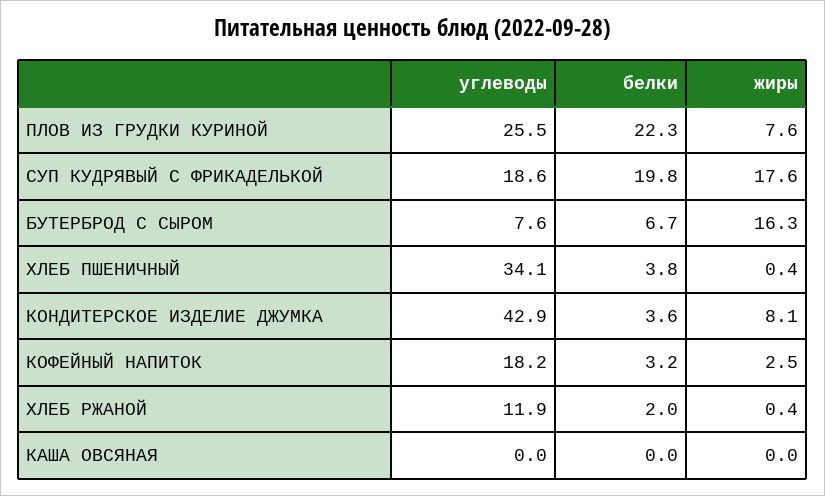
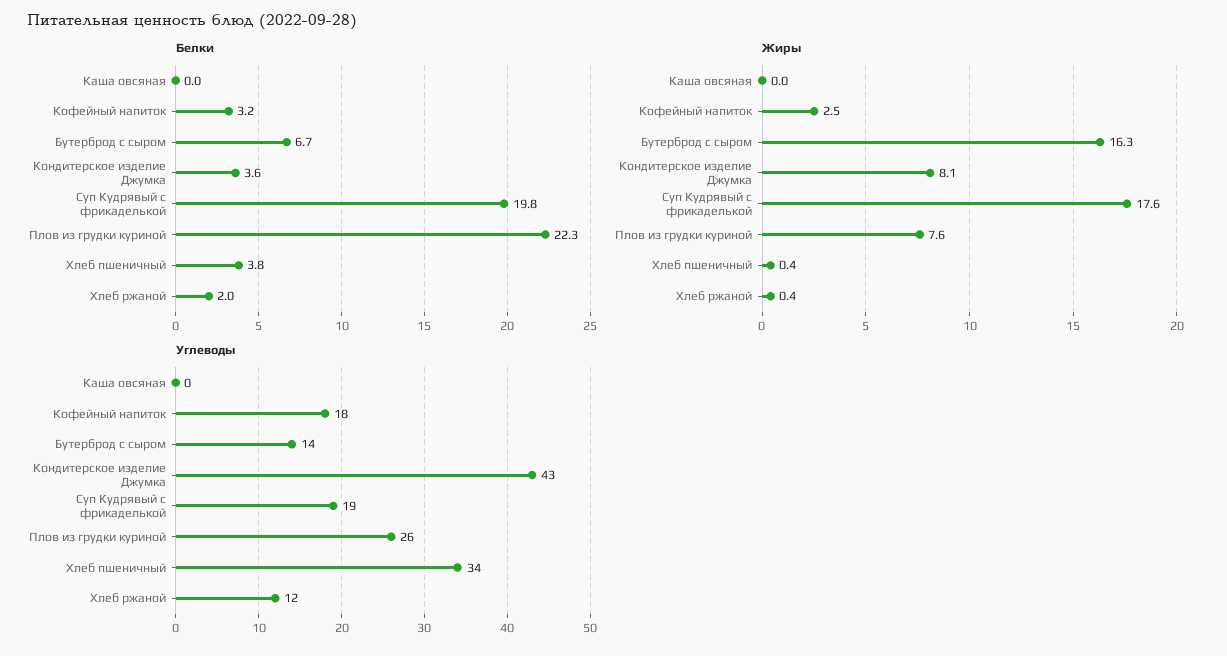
углеводы, БУТЕРБРОД С СЫРОМ: 7.6 -> 14

